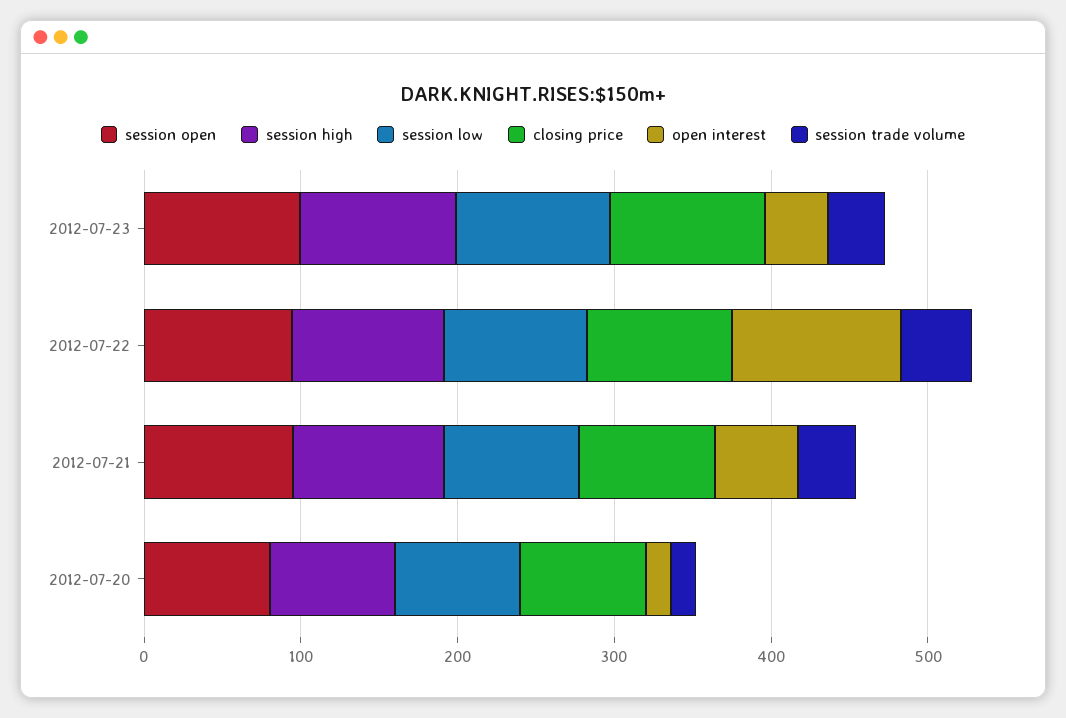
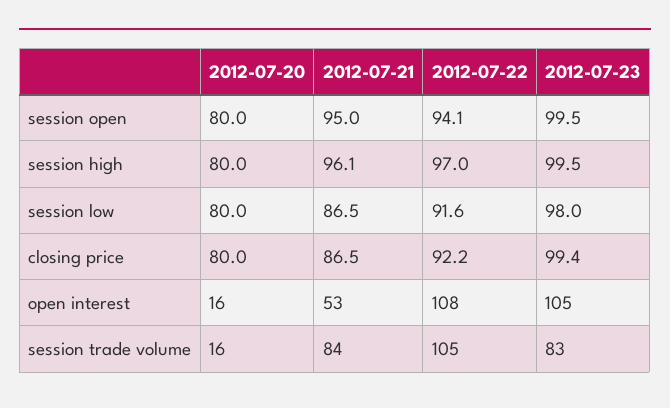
open interest, 2012-07-23: 40 -> 105
session trade volume, 2012-07-23: 40 -> 83
session trade volume, 2012-07-22: 40 -> 105
session trade volume, 2012-07-21: 40 -> 84

